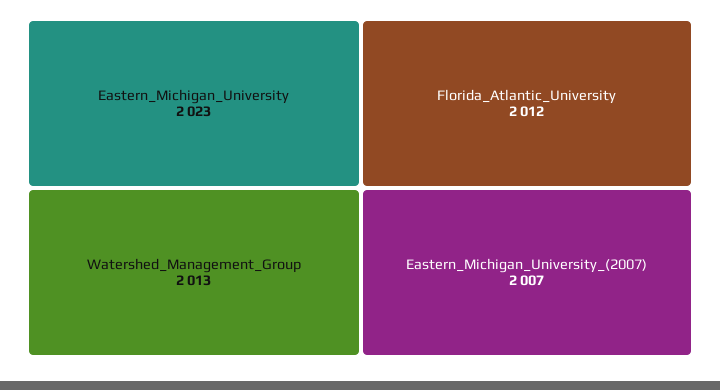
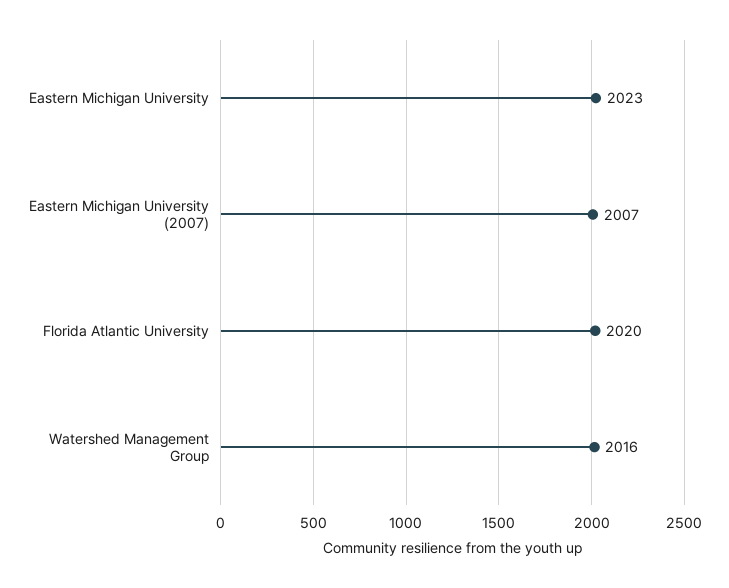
Watershed_Management_Group: 2013 -> 2016
Florida_Atlantic_University: 2012 -> 2020

